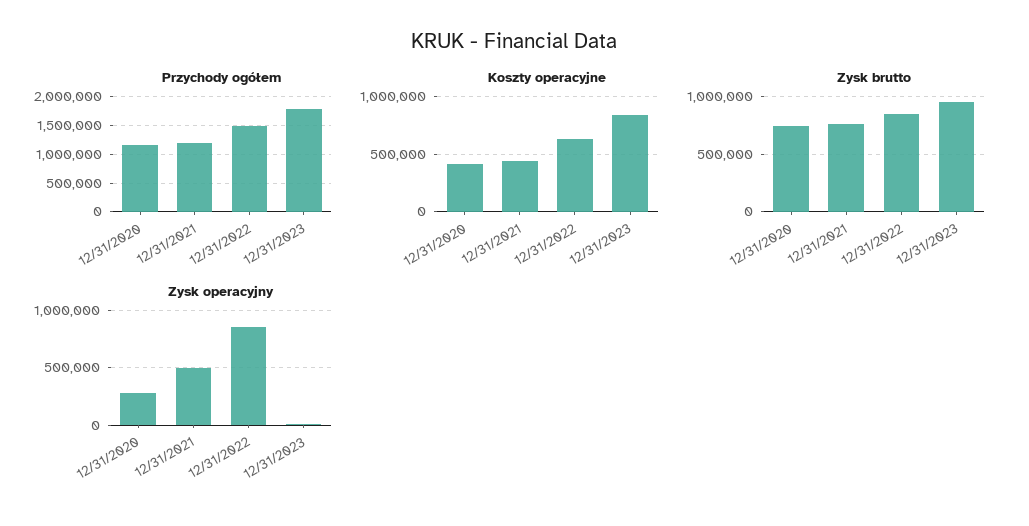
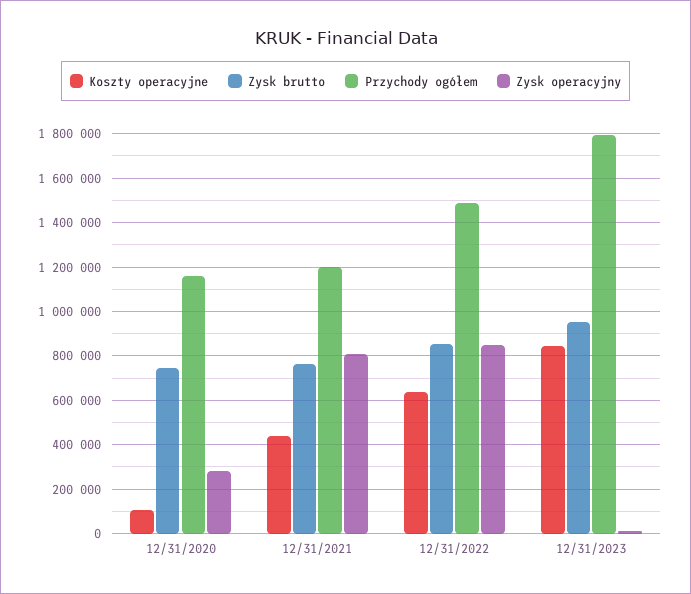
Koszty operacyjne, 12/31/2020: 400000 -> 100000
Zysk operacyjny, 12/31/2021: 500000 -> 800000

